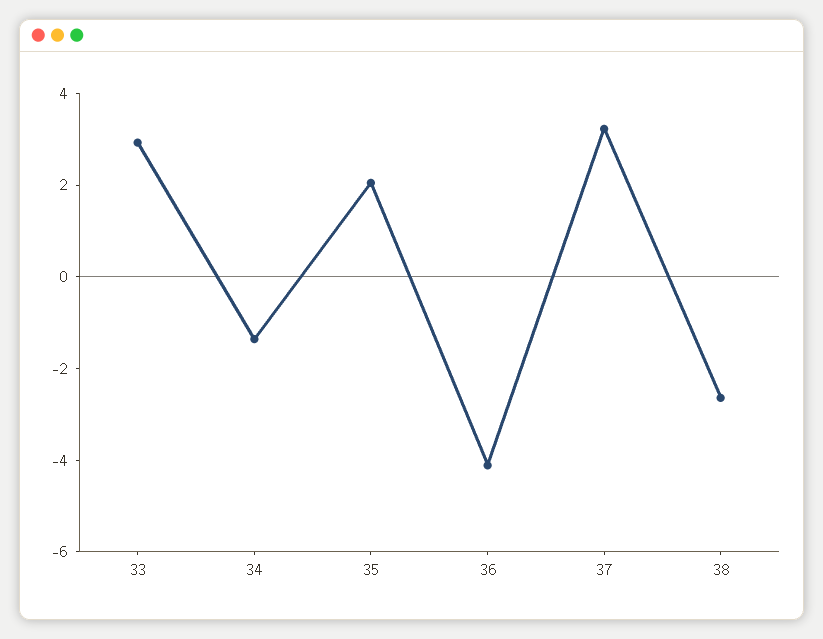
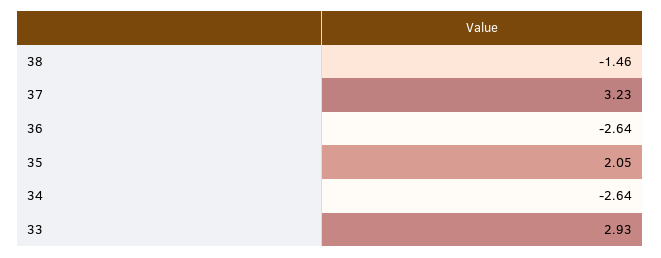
34: -1.5 -> -2.64
36: -4 -> -2.64
38: -2.5 -> -1.46

